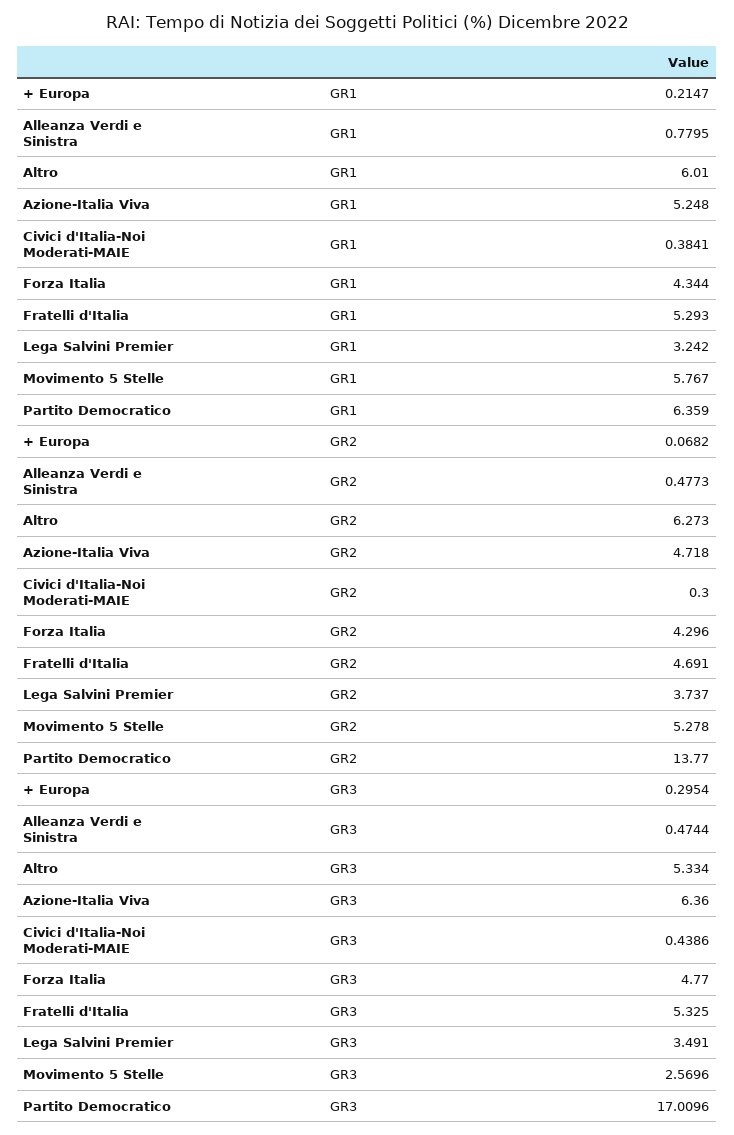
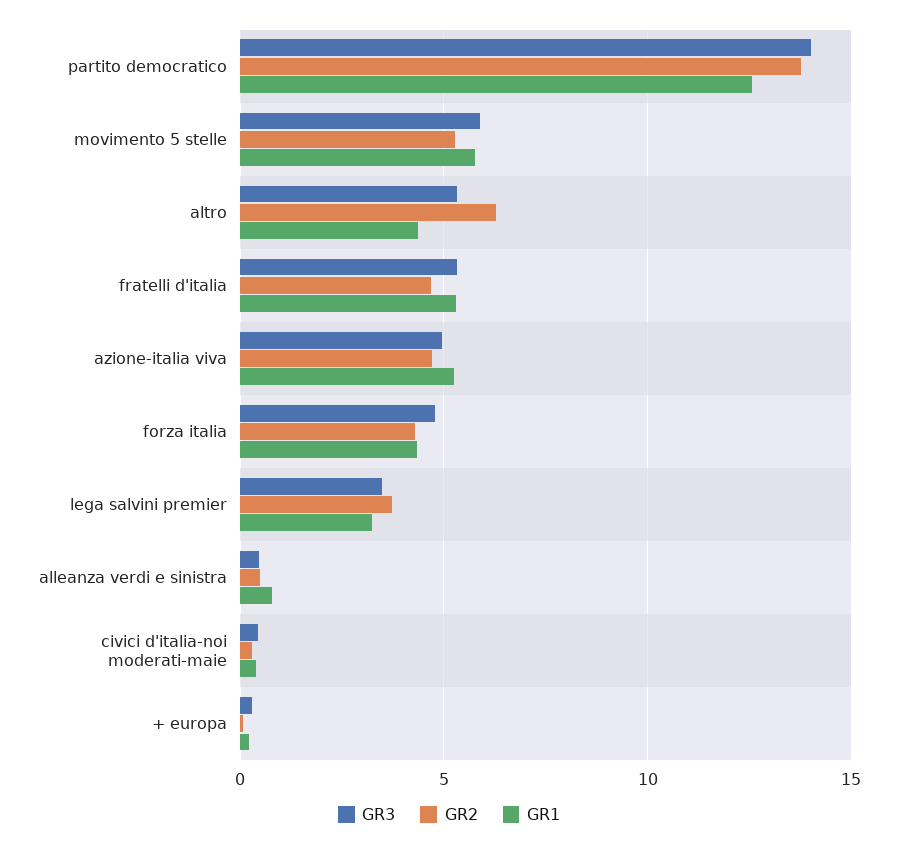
GR1, Altro: 6.01 -> 4.5
GR1, Partito Democratico: 6.359 -> 12.5
GR3, Azione-Italia Viva: 6.36 -> 5
GR3, Movimento 5 Stelle: 2.5696 -> 6
GR3, Partito Democratico: 17.0096 -> 14

